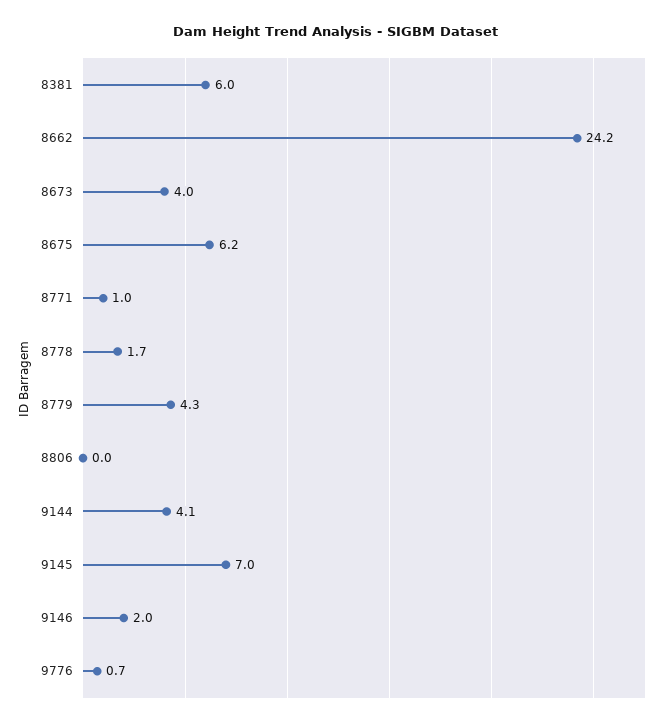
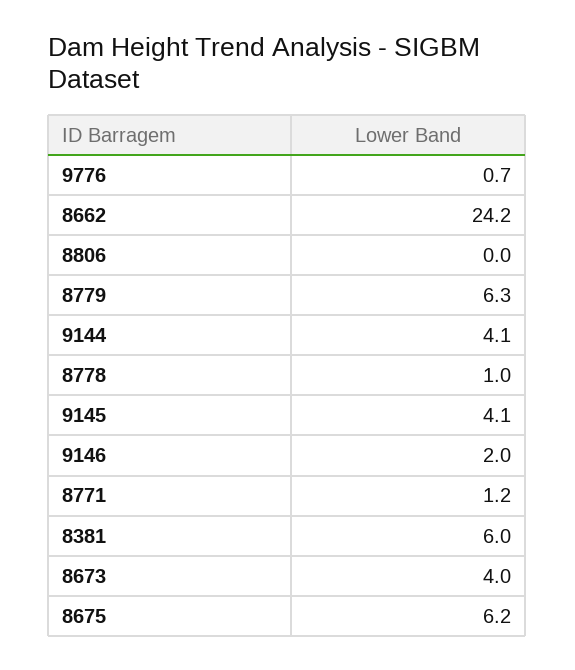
8771: 1 -> 1.2
8778: 1.7 -> 1
8779: 4.3 -> 6.3
9145: 7 -> 4.1

